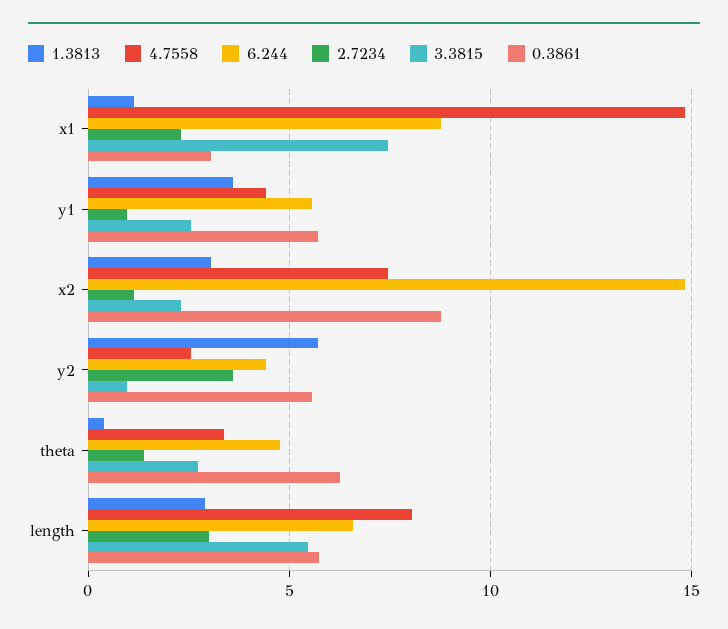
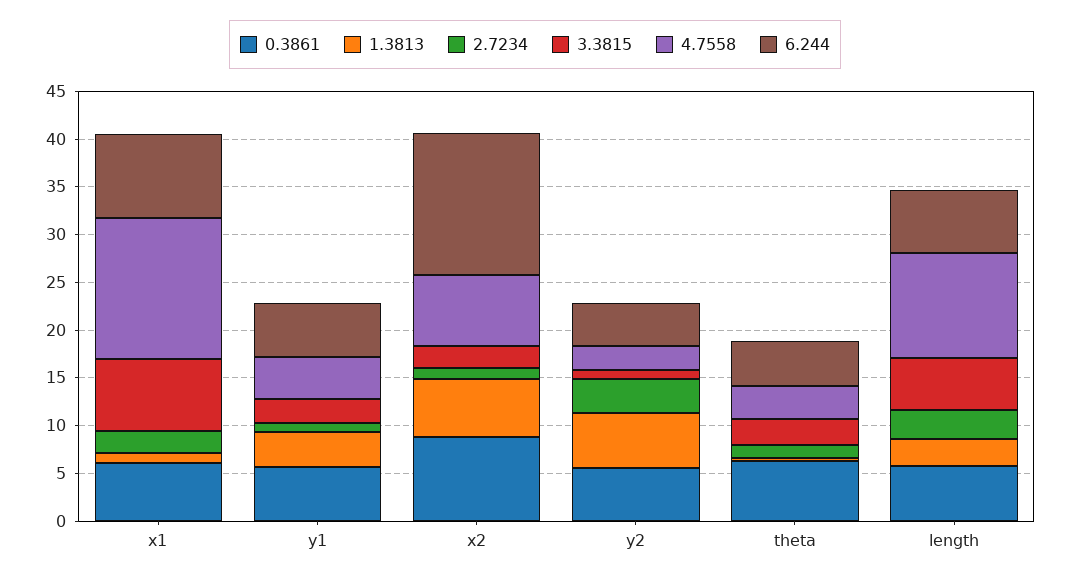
0.3861, x1: 3 -> 6
1.3813, x2: 3 -> 6
4.7558, length: 8 -> 11

